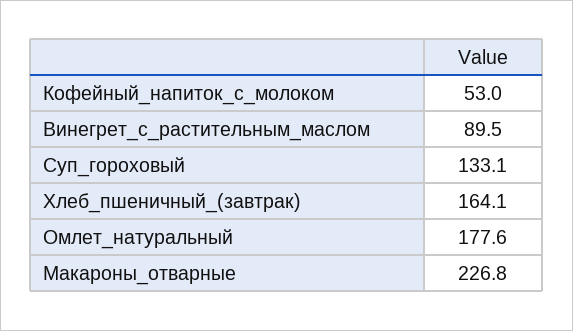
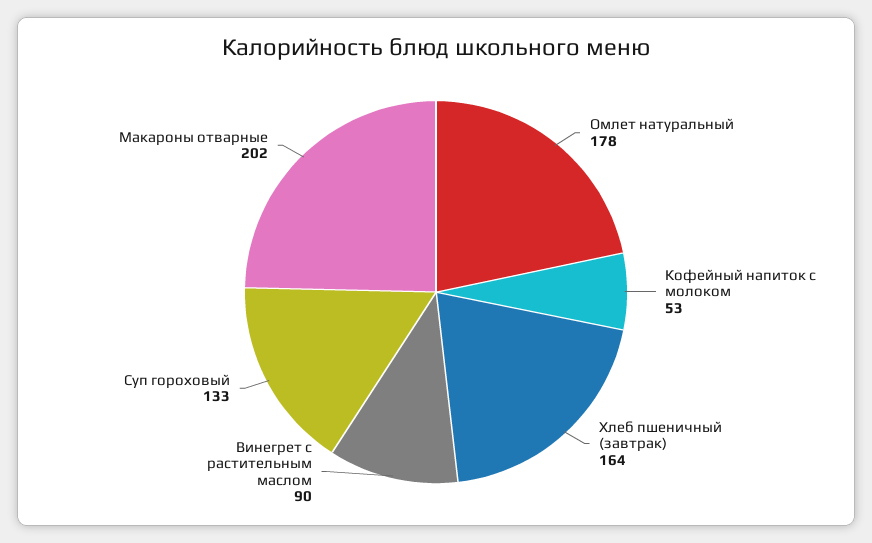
Макароны_отварные: 226.8 -> 202

